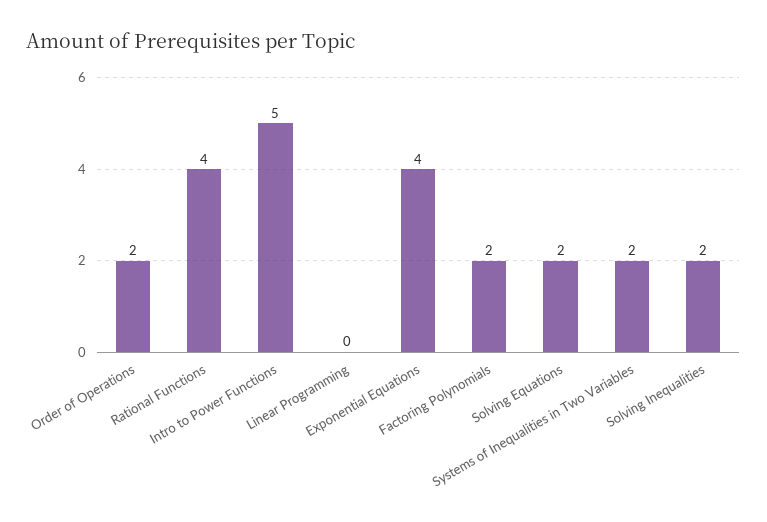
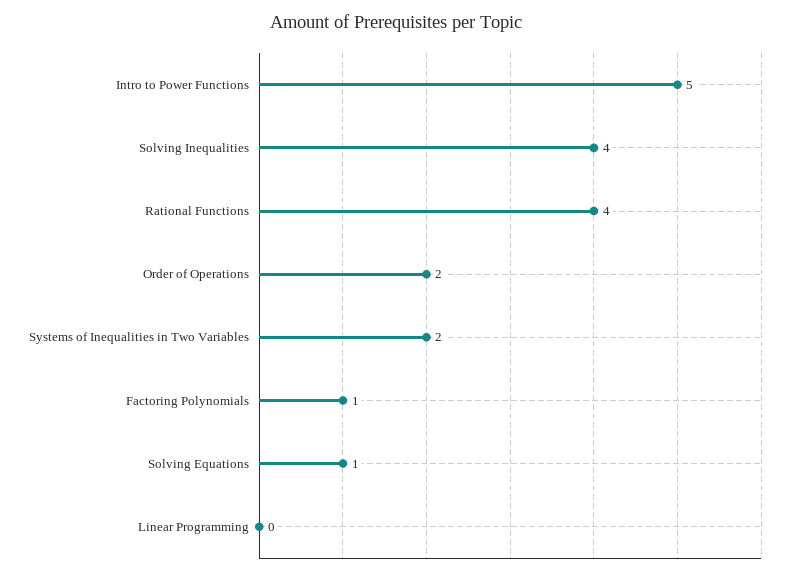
Exponential Equations: 4 -> none
Factoring Polynomials: 2 -> 1
Solving Equations: 2 -> 1
Solving Inequalities: 2 -> 4

